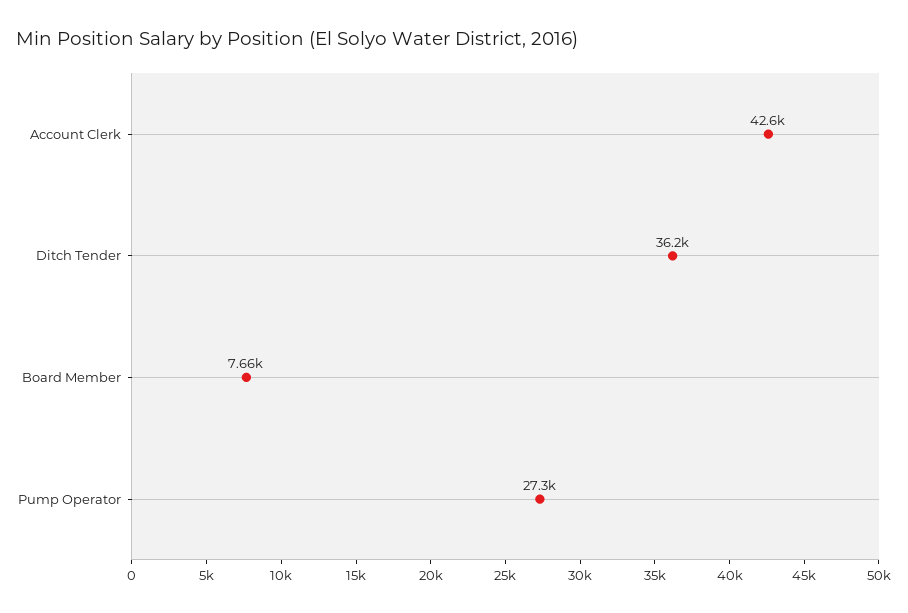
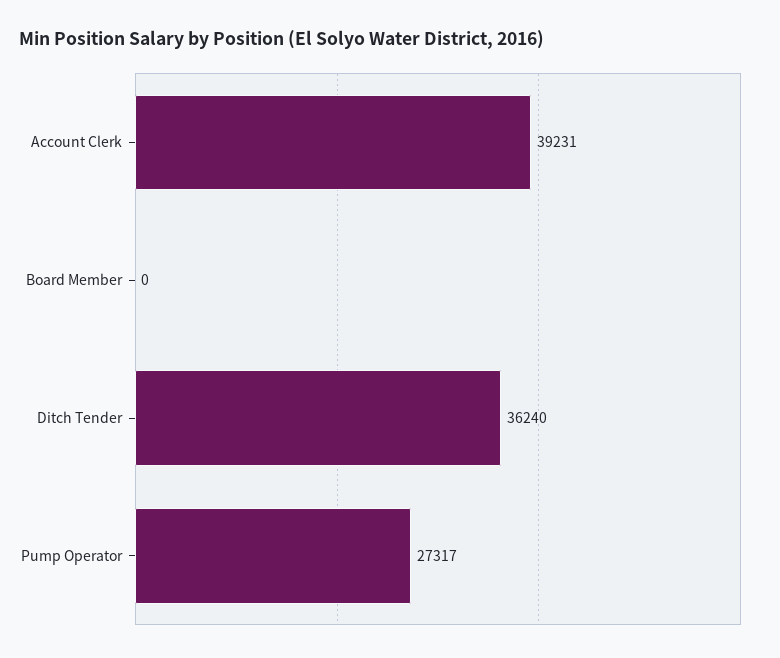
Account Clerk: 42600 -> 39231
Board Member: 7660 -> 0

